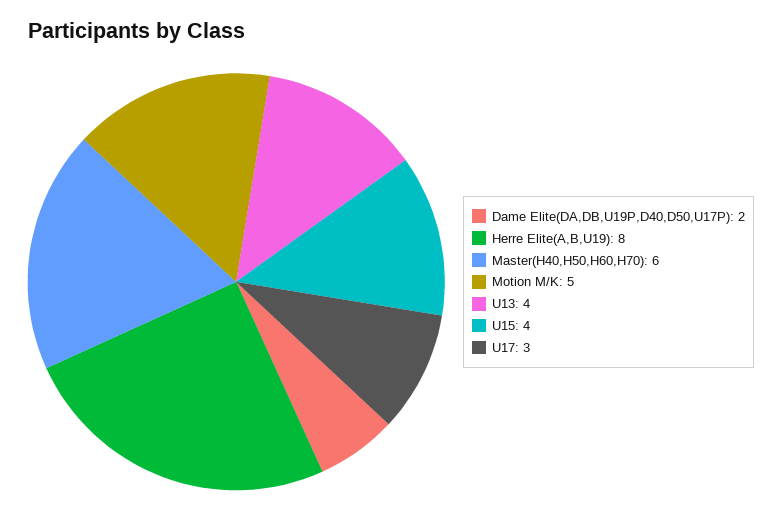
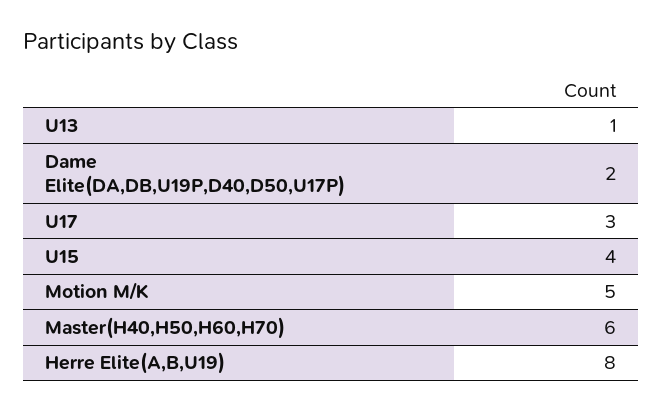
U13: 4 -> 1

